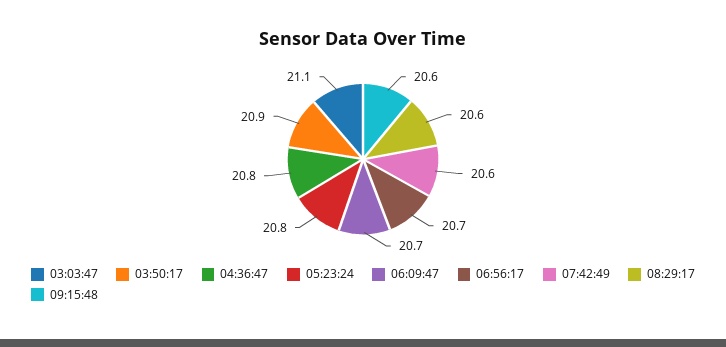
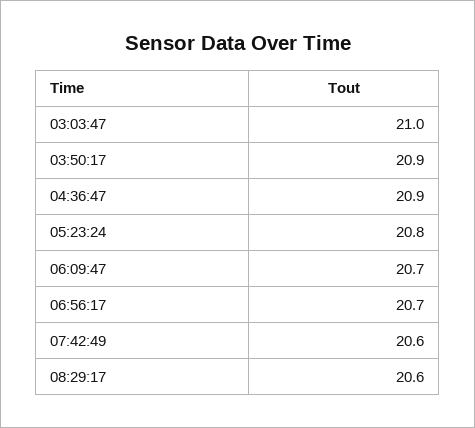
03:03:47: 21.1 -> 21
04:36:47: 20.8 -> 20.9
09:15:48: 20.6 -> none

